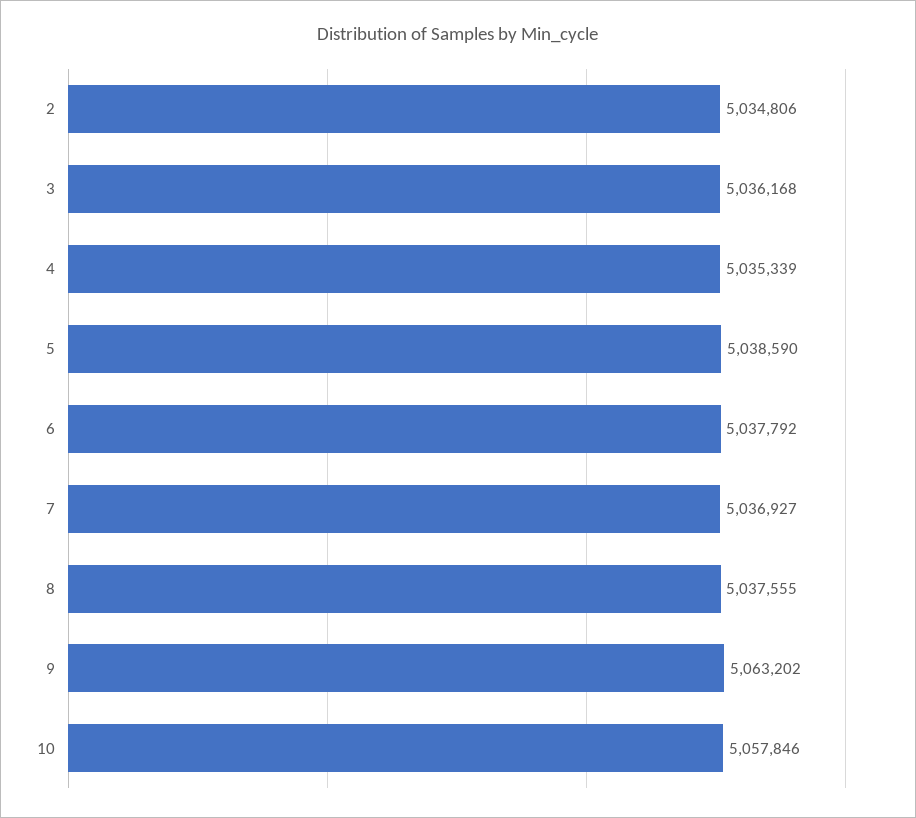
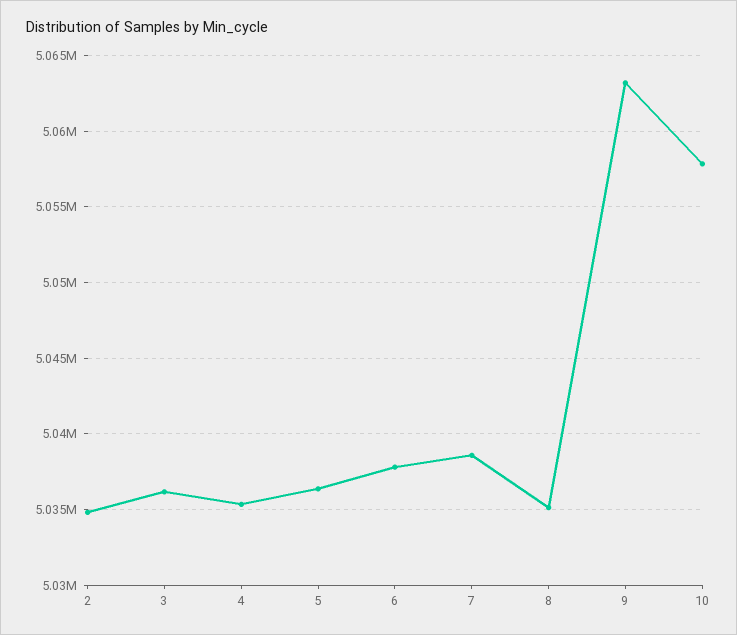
5: 5038590 -> 5036500
7: 5036927 -> 5038500
8: 5037555 -> 5035000

